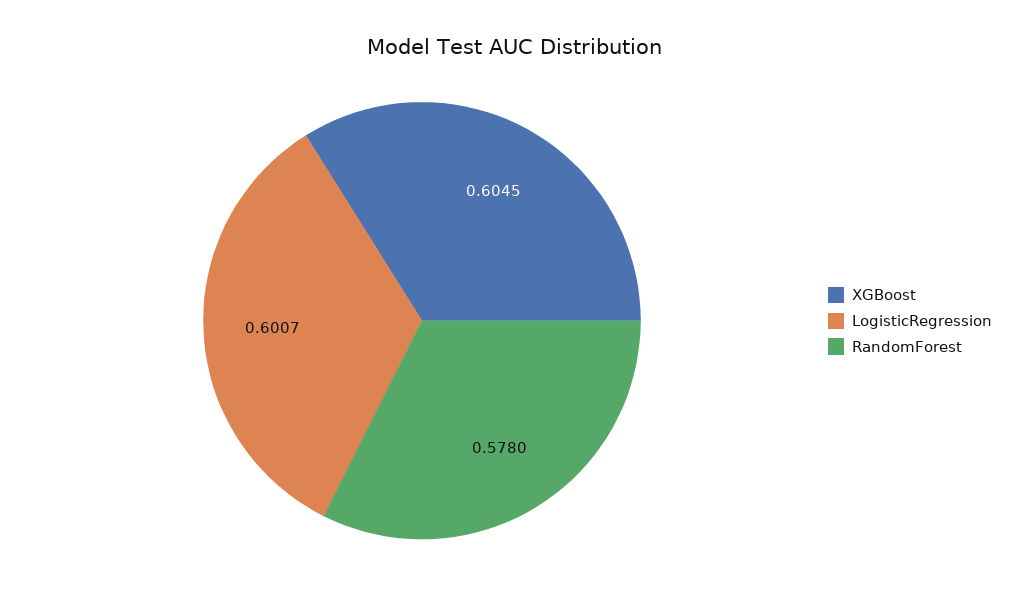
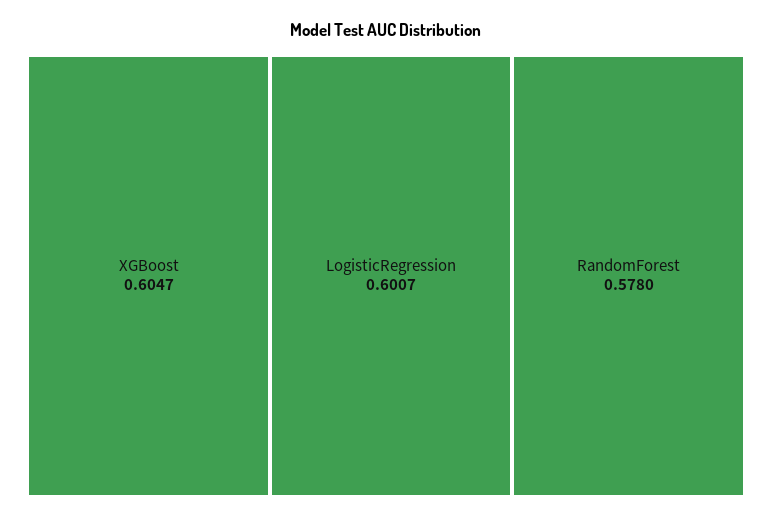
XGBoost: 0.6045 -> 0.6047

